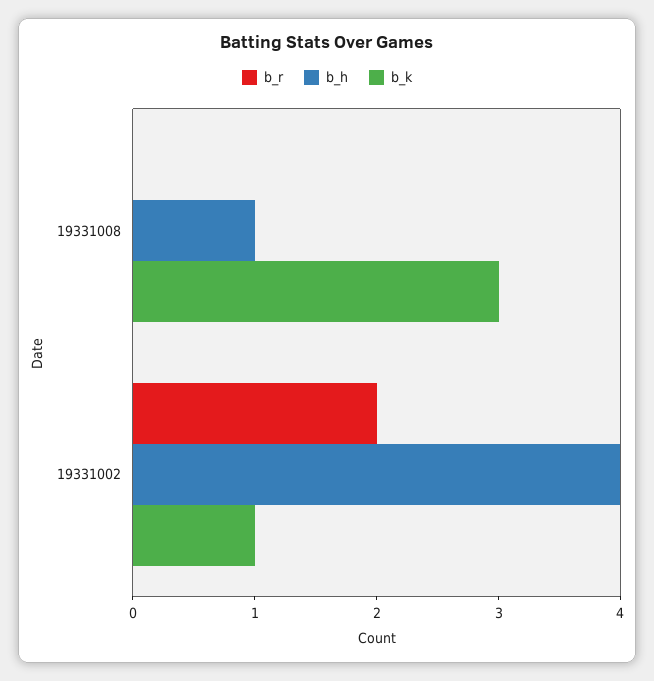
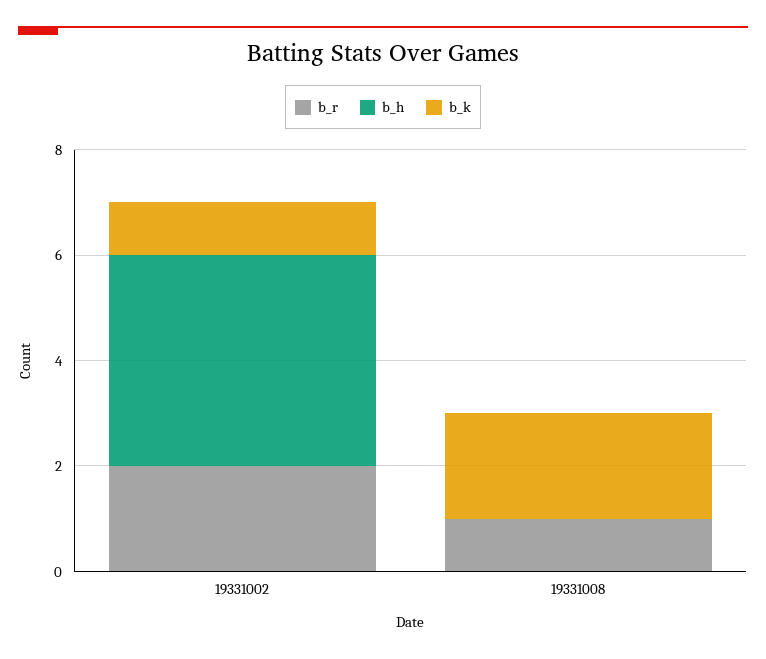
b_r, 19331008: 0 -> 1
b_h, 19331008: 1 -> 0
b_k, 19331008: 3 -> 2

